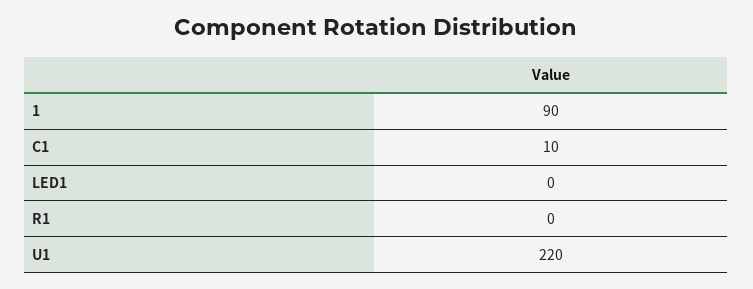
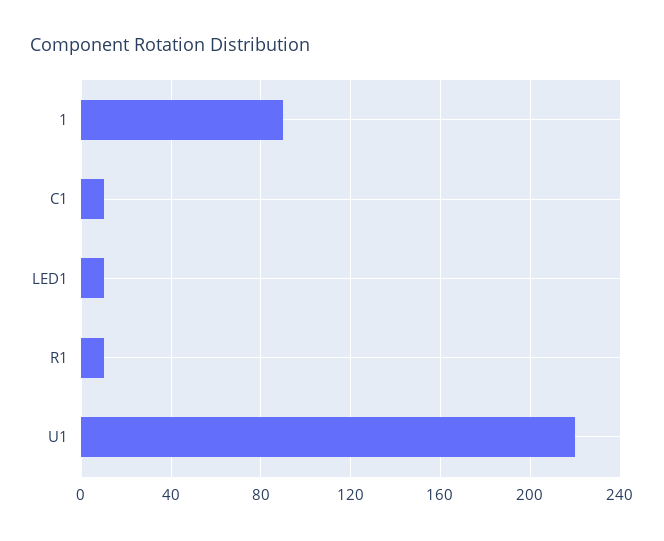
LED1: 0 -> 10
R1: 0 -> 10

